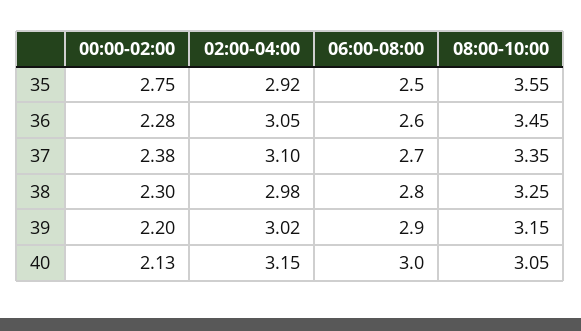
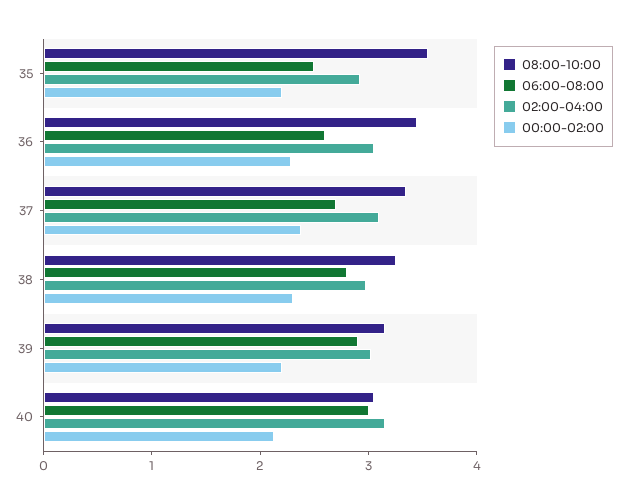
00:00-02:00, 35: 2.75 -> 2.2

